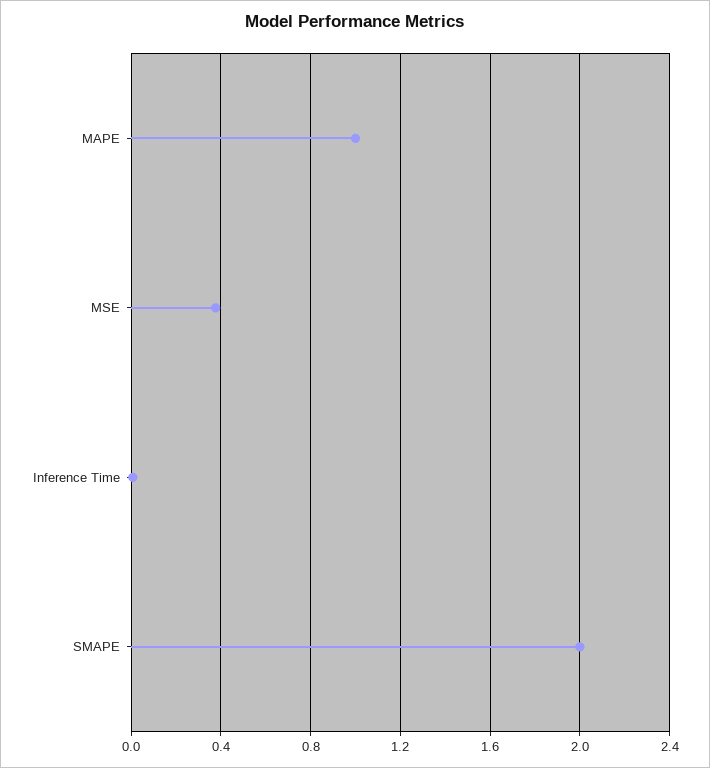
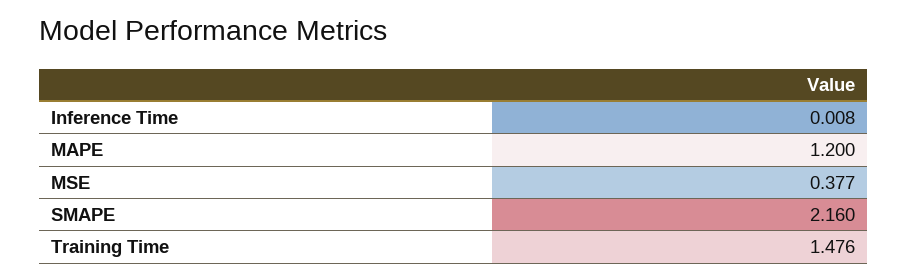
MAPE: 1 -> 1.2
SMAPE: 2 -> 2.16
Training Time: none -> 1.476

